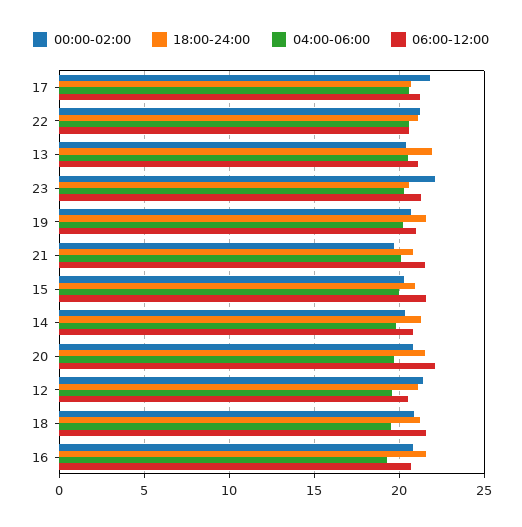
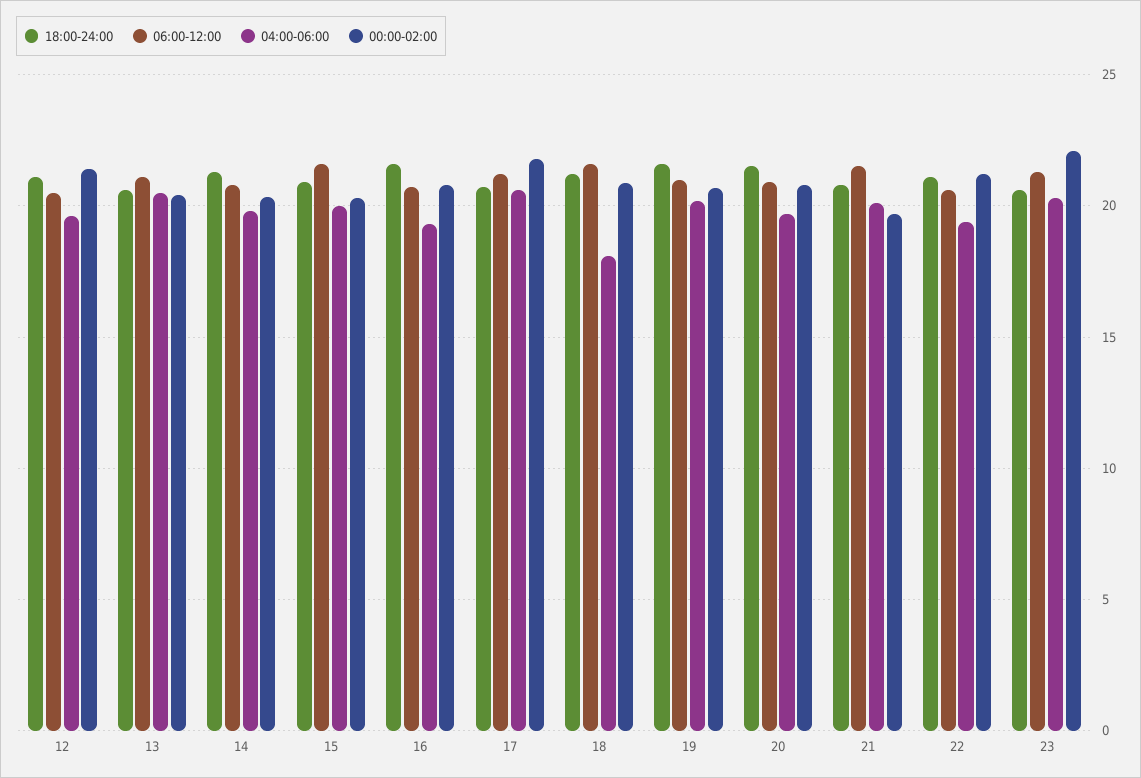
04:00-06:00, 22: 20.5 -> 19.5
18:00-24:00, 13: 22 -> 20.5
06:00-12:00, 20: 22 -> 21
04:00-06:00, 18: 19.5 -> 18

